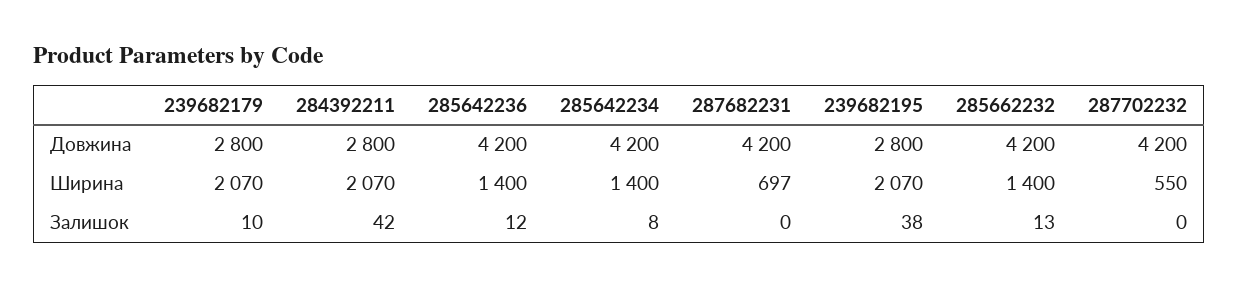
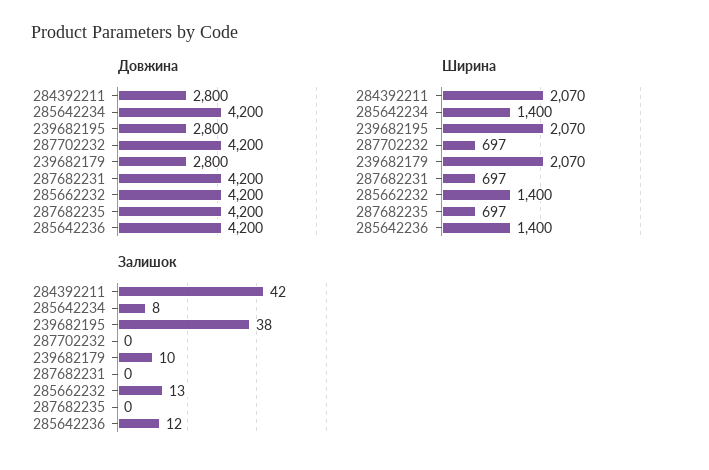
Ширина, 287702232: 550 -> 697
Довжина, 287682235: none -> 4200
Ширина, 287682235: none -> 697
Залишок, 287682235: none -> 0

